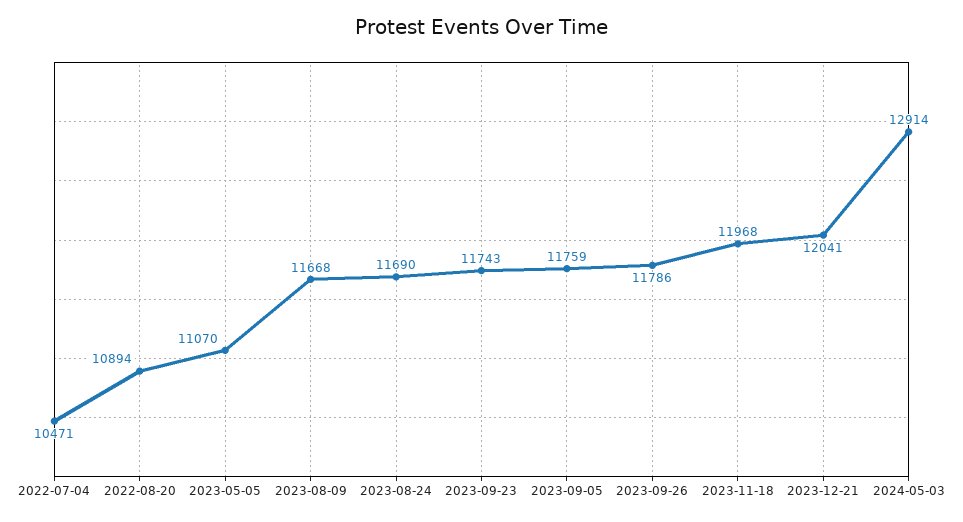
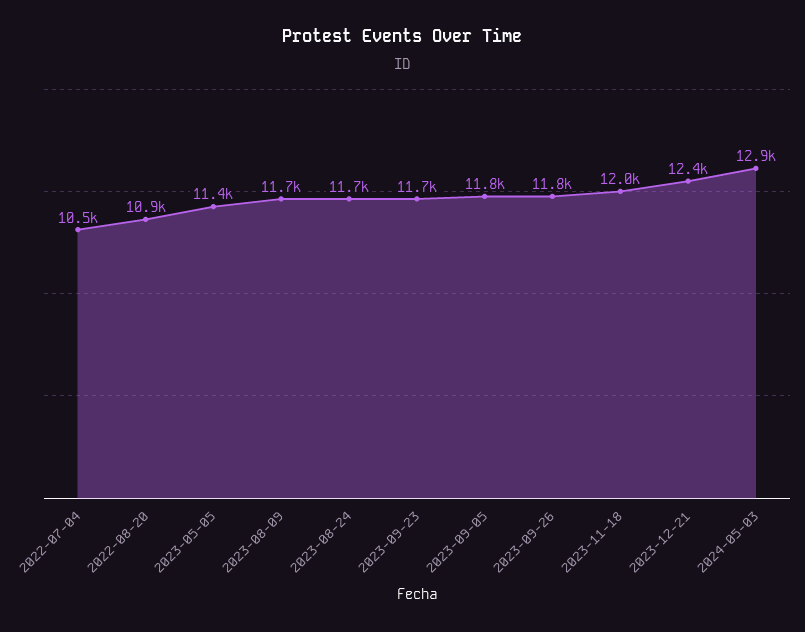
2023-05-05: 11070 -> 11400
2023-12-21: 12041 -> 12400

